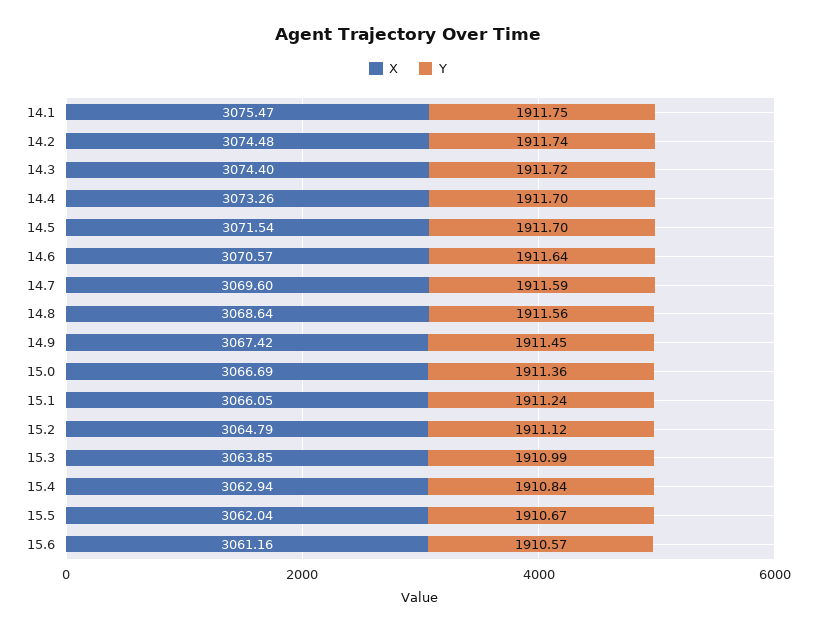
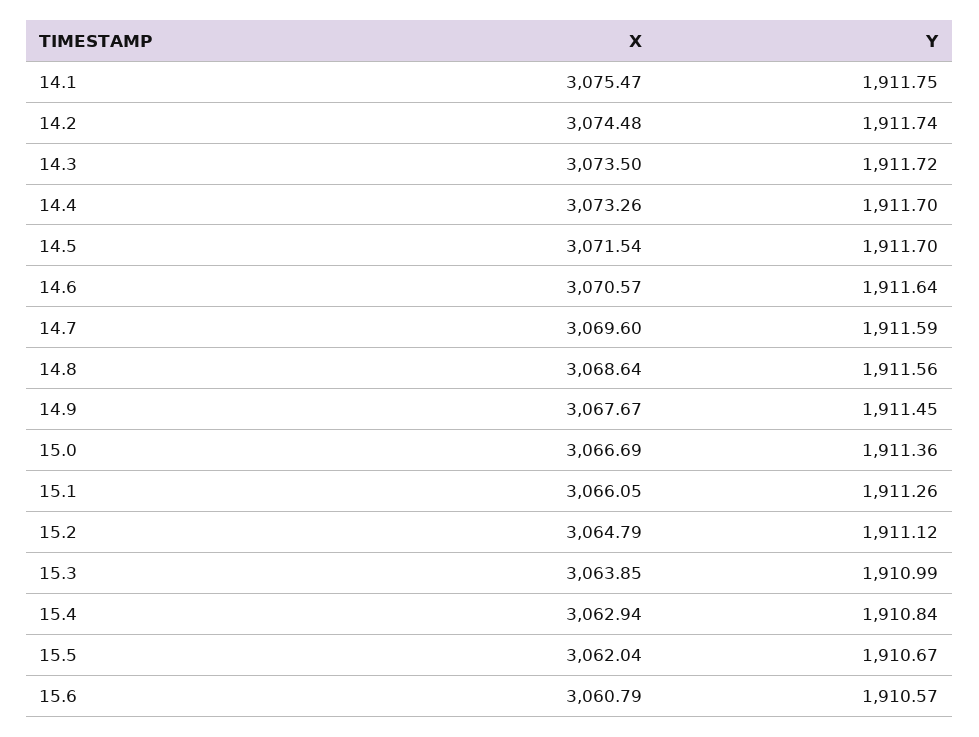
X, 14.3: 3074.4 -> 3073.5
X, 14.9: 3067.42 -> 3067.67
Y, 15.1: 1911.24 -> 1911.26
X, 15.6: 3061.16 -> 3060.79

